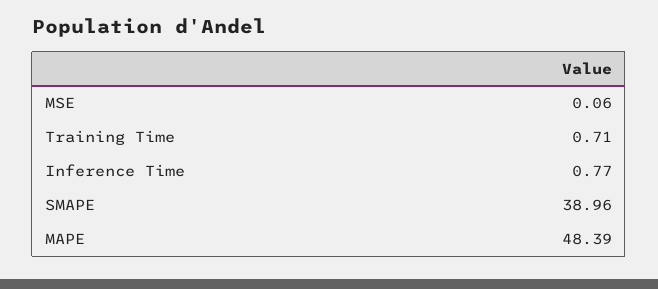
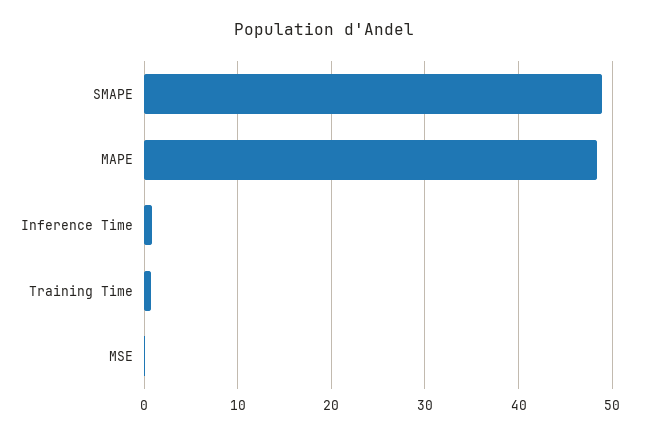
SMAPE: 38.96 -> 49

